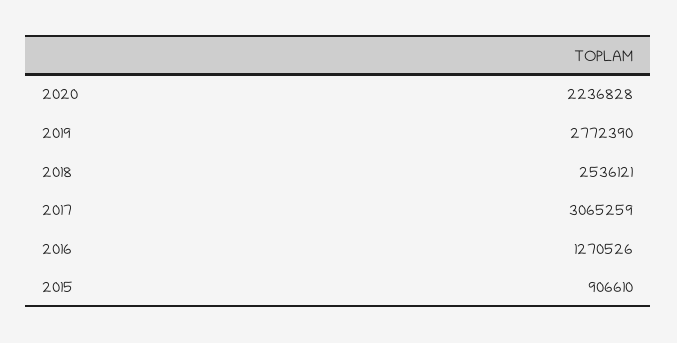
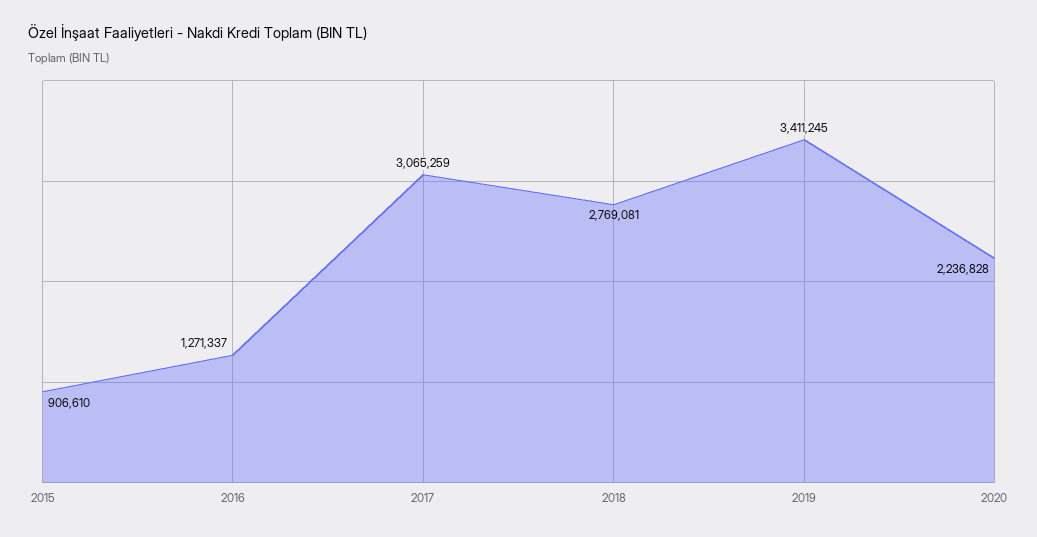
2019: 2772390 -> 3411245
2018: 2536121 -> 2769081
2016: 1270526 -> 1271337

